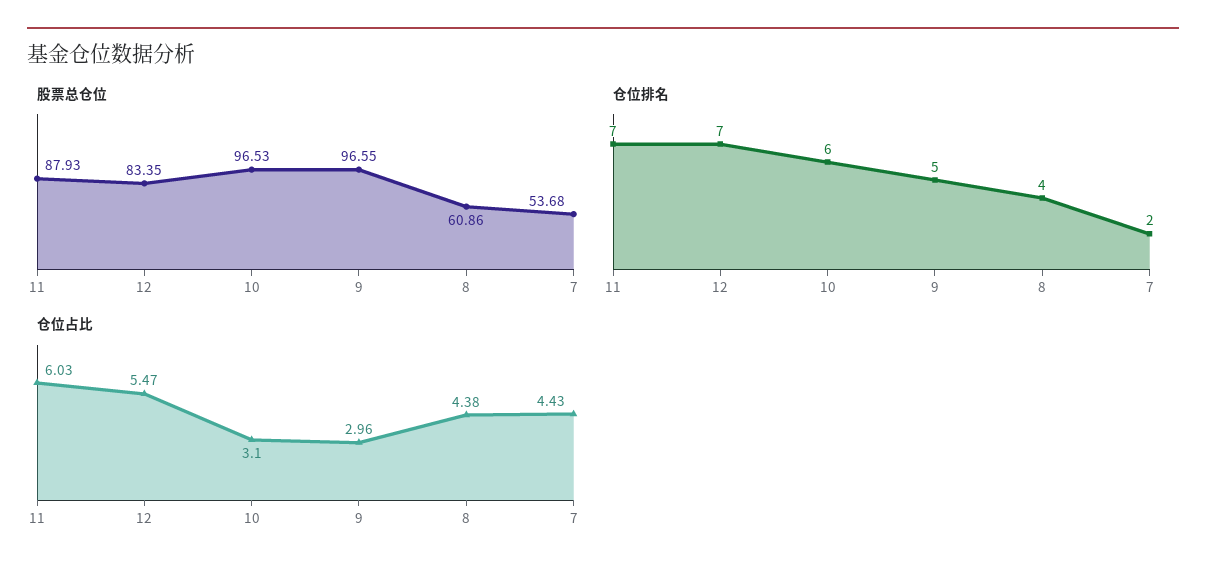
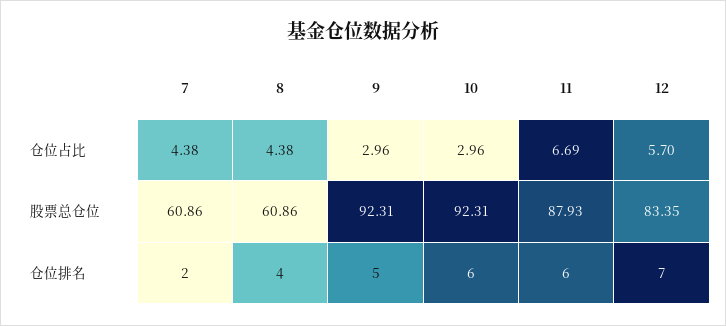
股票总仓位, 10: 96.53 -> 92.31
股票总仓位, 9: 96.55 -> 92.31
股票总仓位, 7: 53.68 -> 60.86
仓位排名, 11: 7 -> 6
仓位占比, 11: 6.03 -> 6.69
仓位占比, 12: 5.47 -> 5.7
仓位占比, 10: 3.1 -> 2.96
仓位占比, 7: 4.43 -> 4.38

